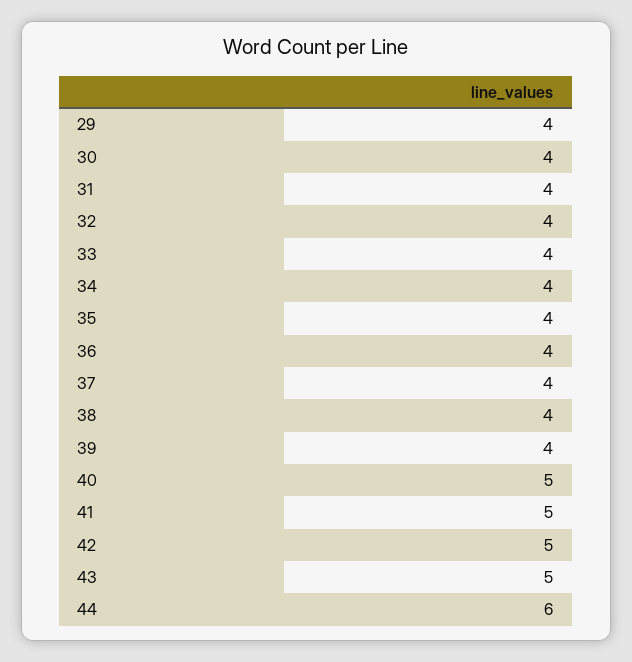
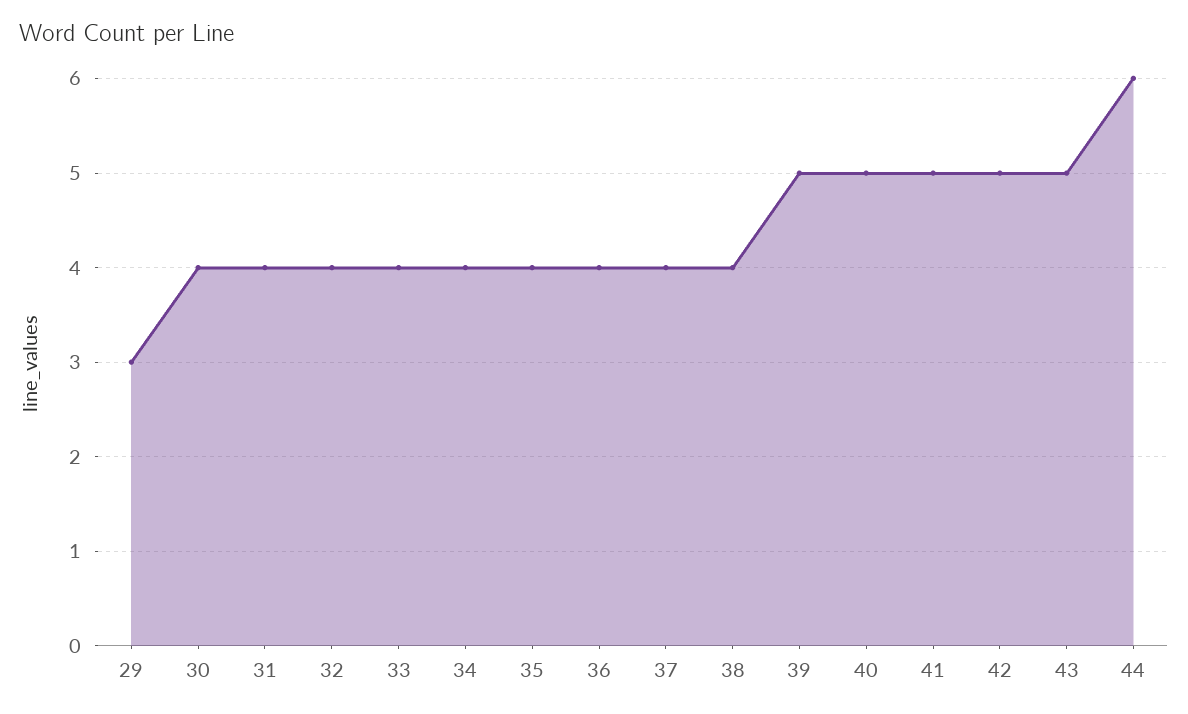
29: 4 -> 3
39: 4 -> 5

